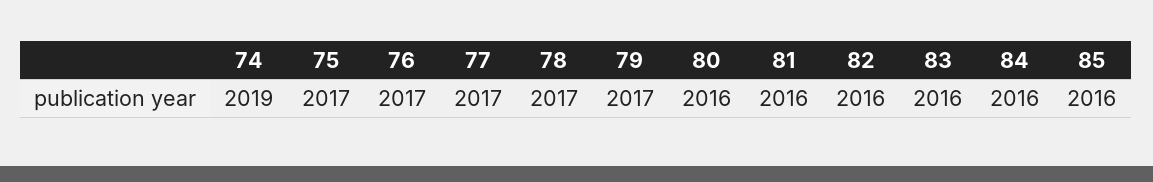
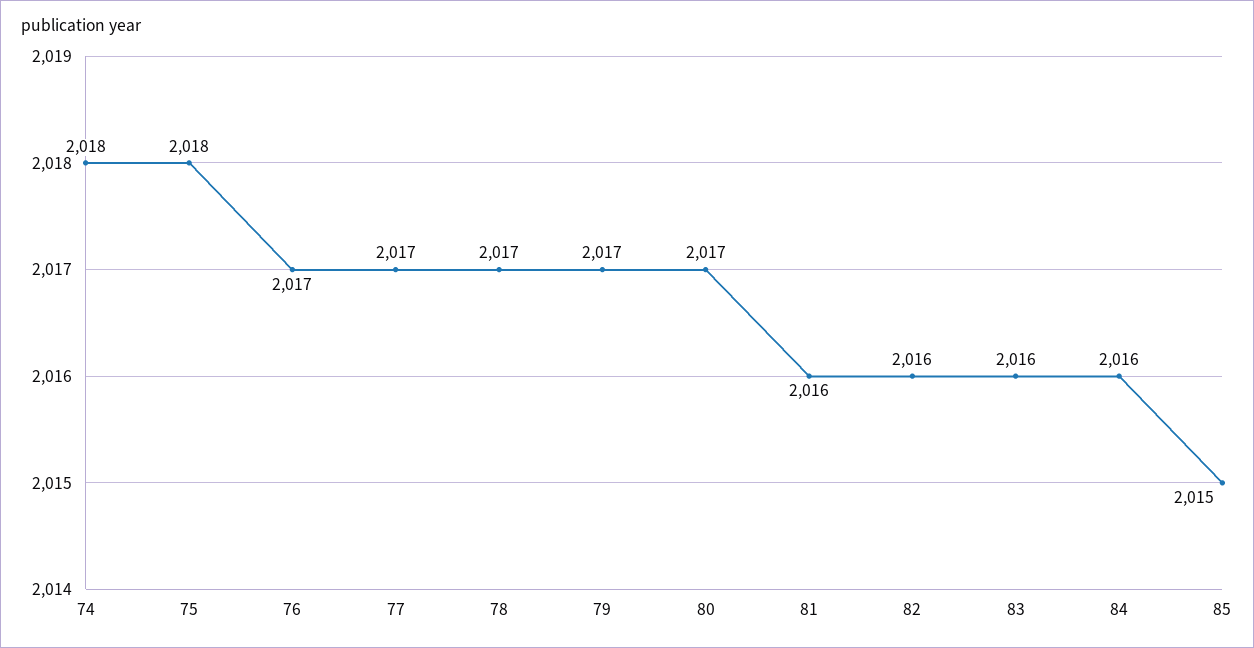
74: 2019 -> 2018
75: 2017 -> 2018
80: 2016 -> 2017
85: 2016 -> 2015

